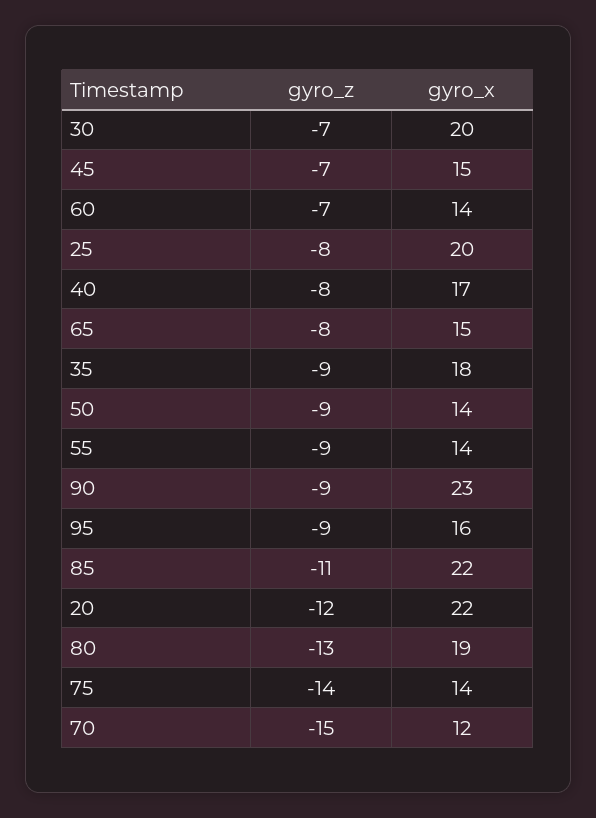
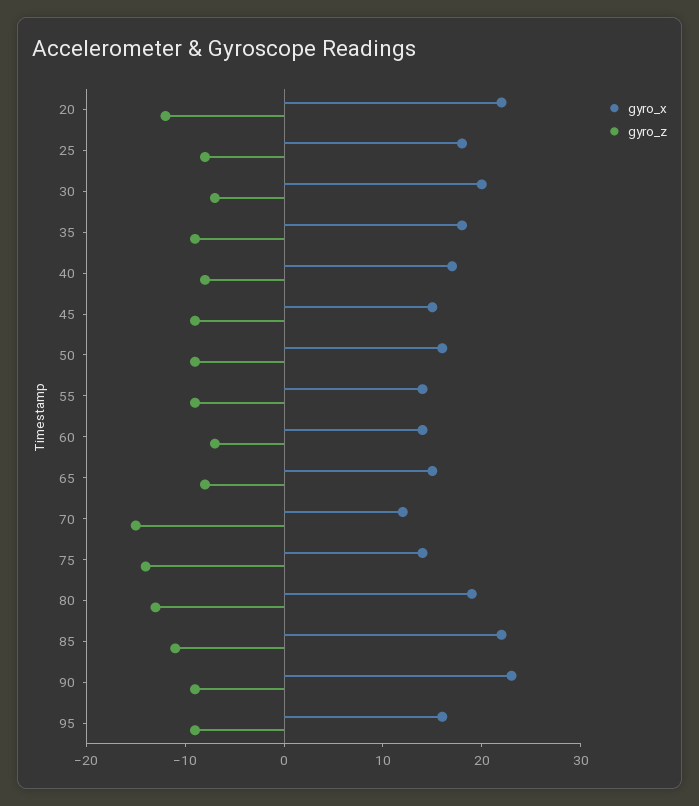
gyro_z, 45: -7 -> -9
gyro_x, 25: 20 -> 18
gyro_x, 50: 14 -> 16

